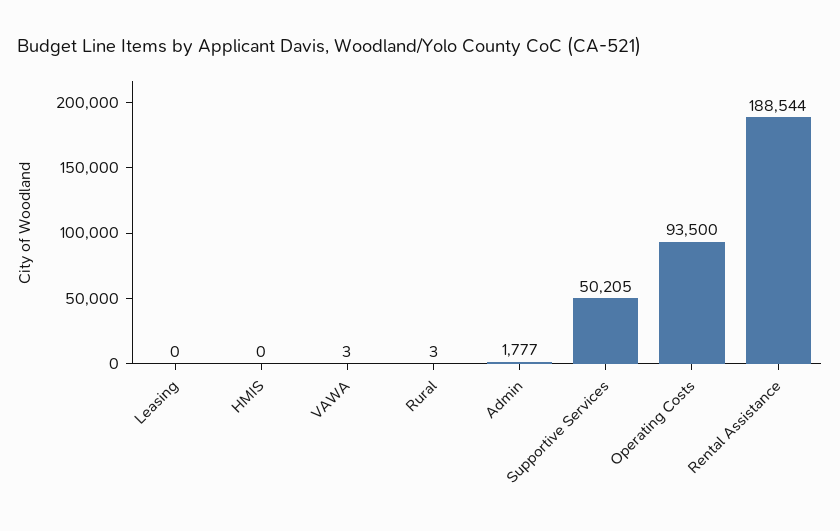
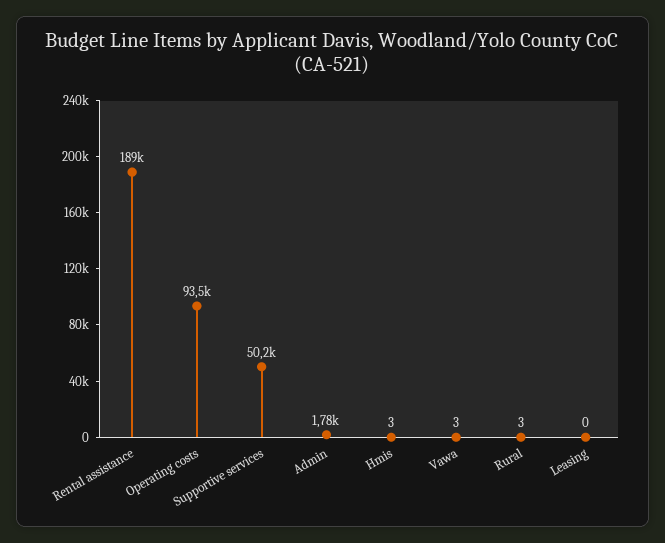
HMIS: 0 -> 3

